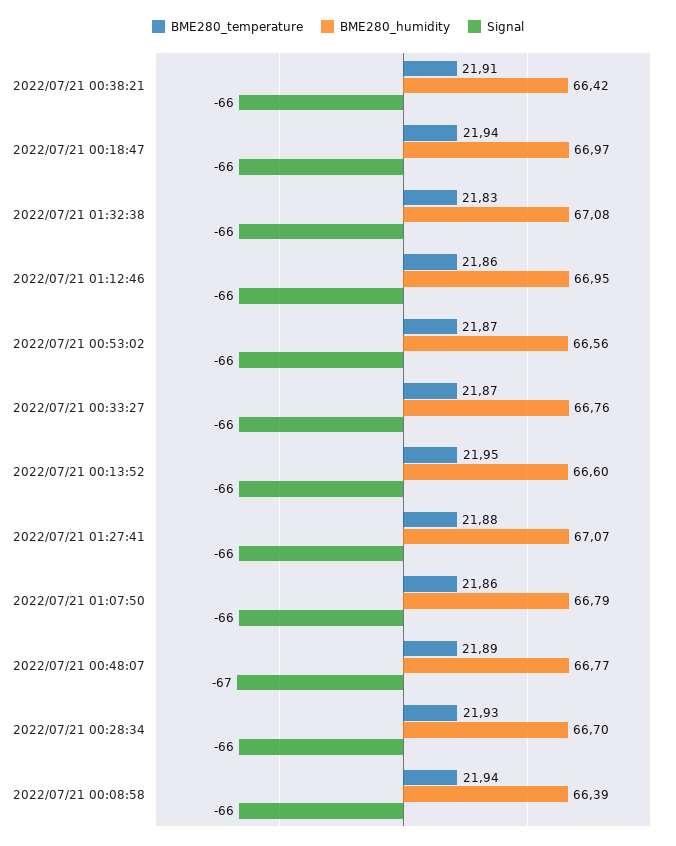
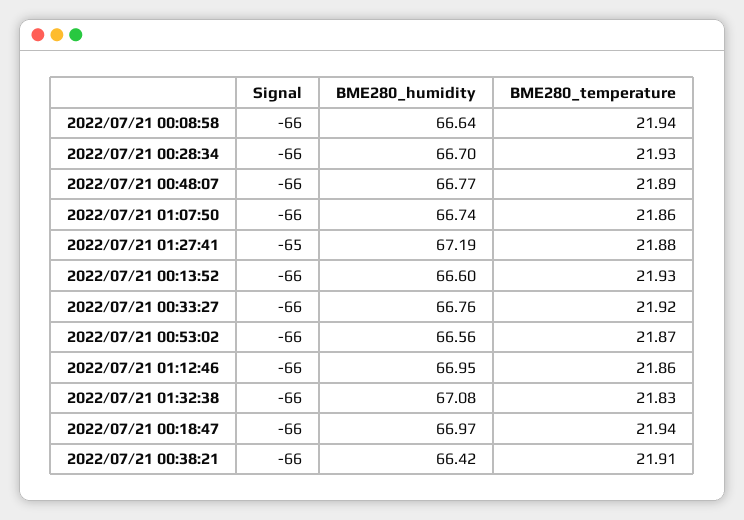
BME280_temperature, 2022/07/21 00:33:27: 21.87 -> 21.92
BME280_temperature, 2022/07/21 00:13:52: 21.95 -> 21.93
BME280_humidity, 2022/07/21 01:27:41: 67.07 -> 67.19
Signal, 2022/07/21 01:27:41: -66 -> -65
BME280_humidity, 2022/07/21 01:07:50: 66.79 -> 66.74
Signal, 2022/07/21 00:48:07: -67 -> -66
BME280_humidity, 2022/07/21 00:08:58: 66.39 -> 66.64

